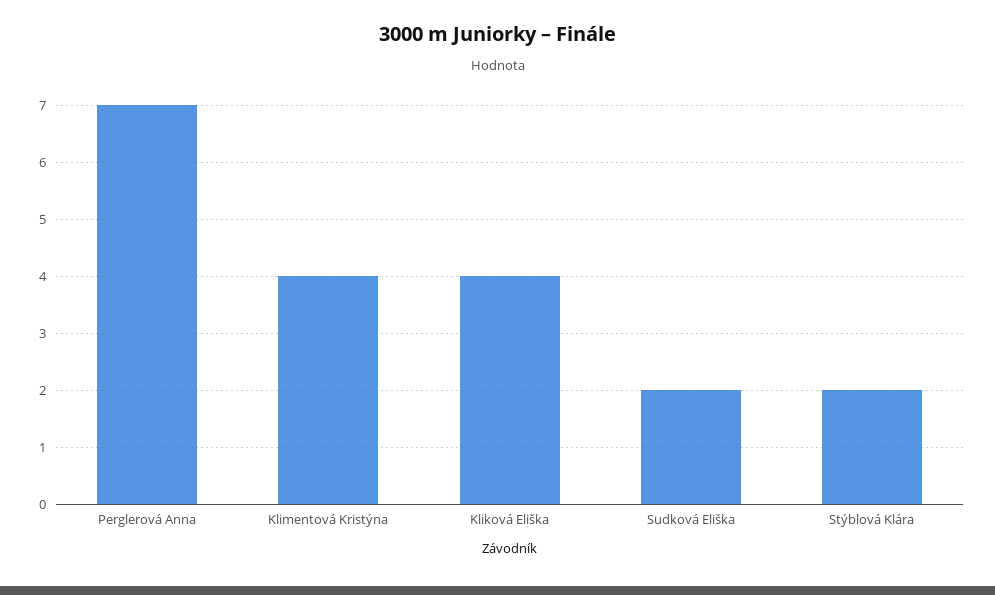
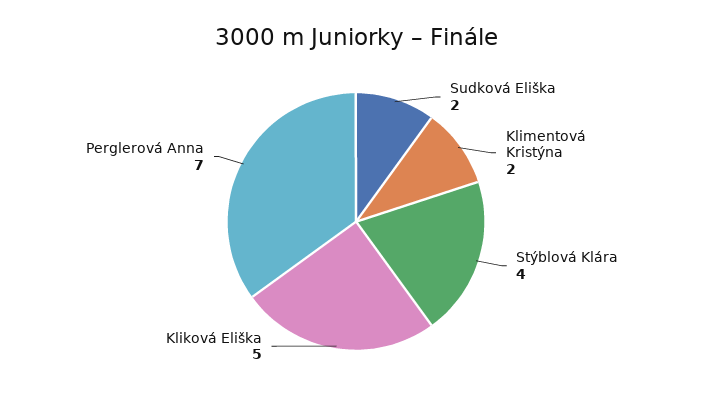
Klimentová Kristýna: 4 -> 2
Kliková Eliška: 4 -> 5
Stýblová Klára: 2 -> 4

